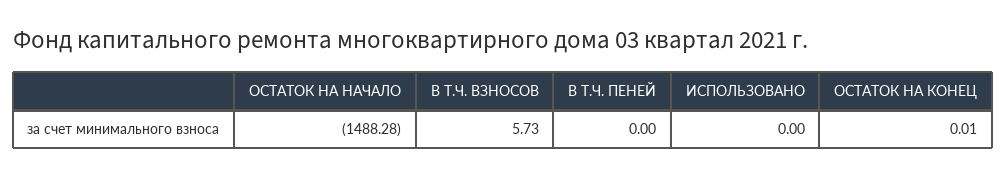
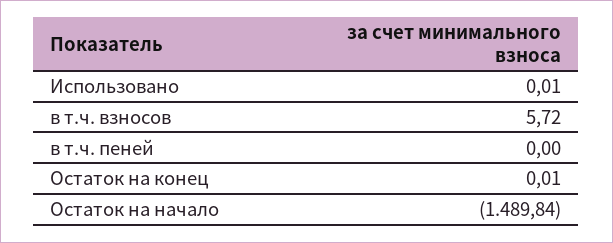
ОСТАТОК НА НАЧАЛО: -1488.28 -> -1489.84
В Т.Ч. ВЗНОСОВ: 5.73 -> 5.72
ИСПОЛЬЗОВАНО: 0 -> 0.01

